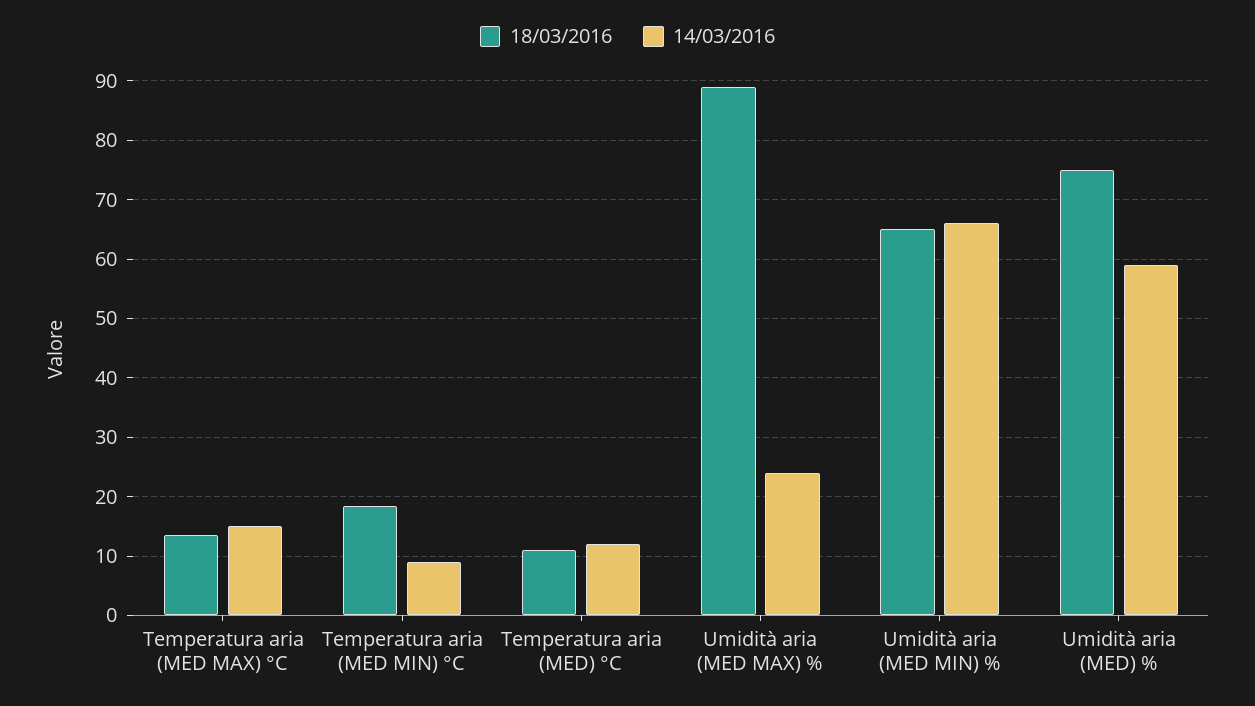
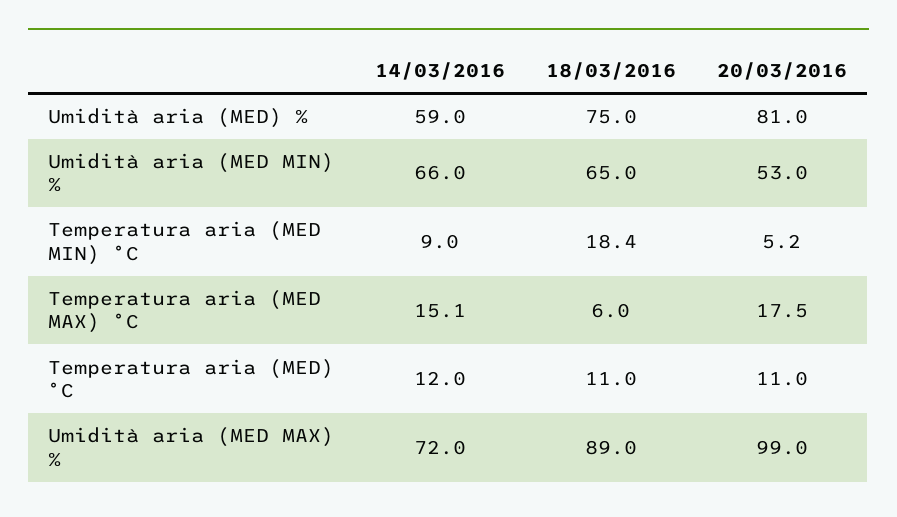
18/03/2016, Temperatura aria (MED MAX) °C: 14 -> 6
14/03/2016, Umidità aria (MED MAX) %: 24 -> 72
20/03/2016, Umidità aria (MED) %: none -> 81
20/03/2016, Umidità aria (MED MIN) %: none -> 53
20/03/2016, Temperatura aria (MED MIN) °C: none -> 5.2
20/03/2016, Temperatura aria (MED MAX) °C: none -> 17.5
20/03/2016, Temperatura aria (MED) °C: none -> 11
20/03/2016, Umidità aria (MED MAX) %: none -> 99

